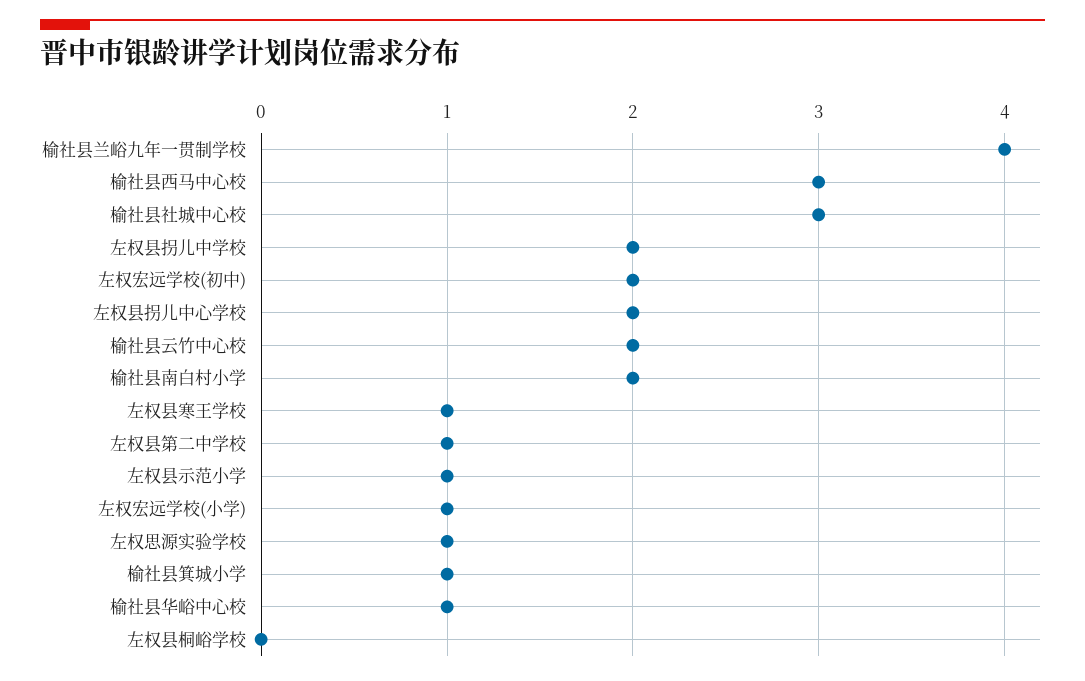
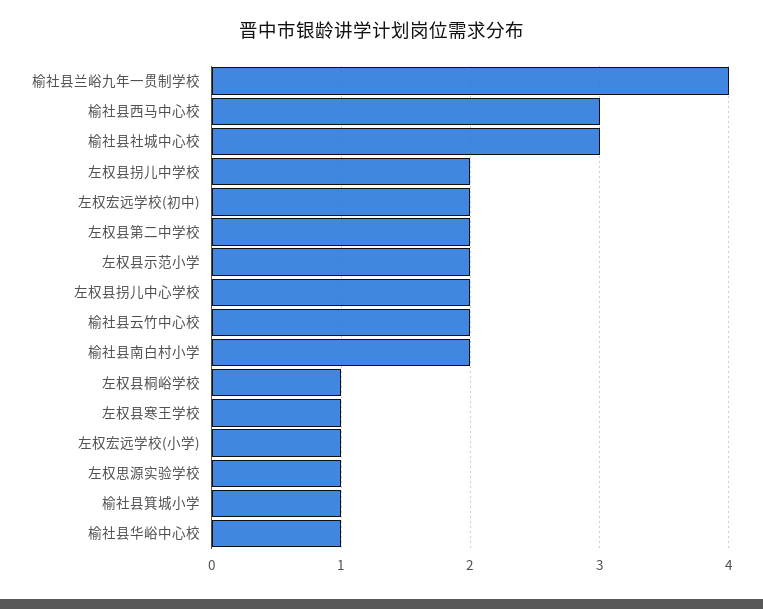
左权县第二中学校: 1 -> 2
左权县示范小学: 1 -> 2
左权县桐峪学校: 0 -> 1

